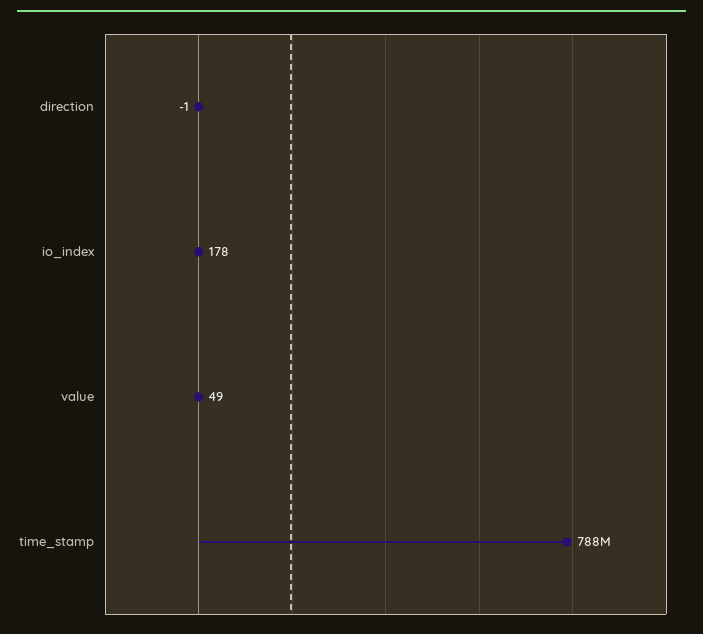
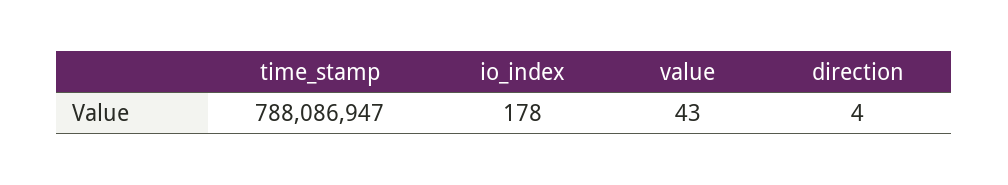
direction: -1 -> 4
value: 49 -> 43

